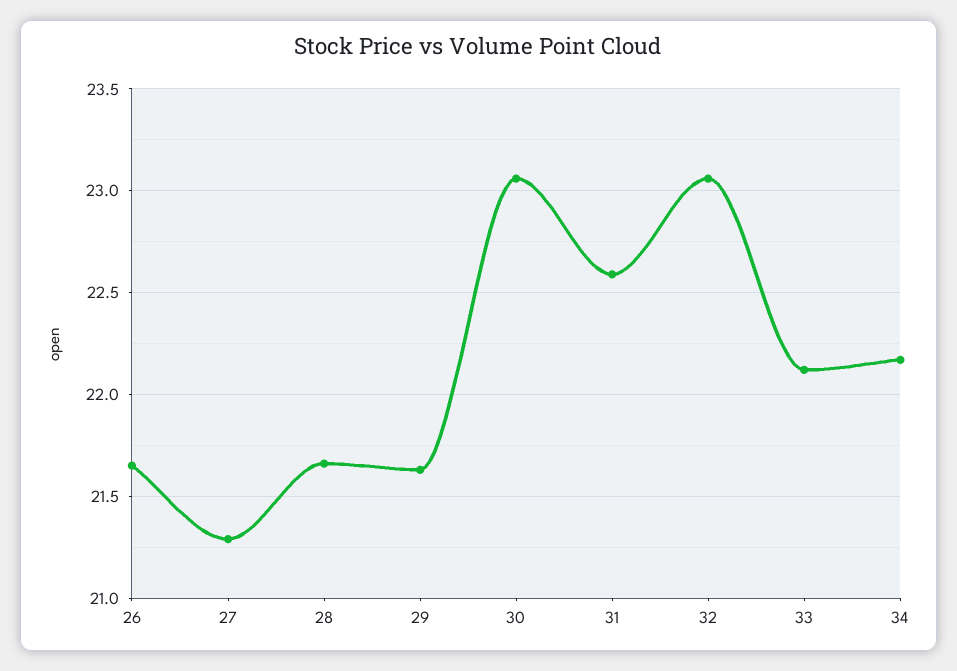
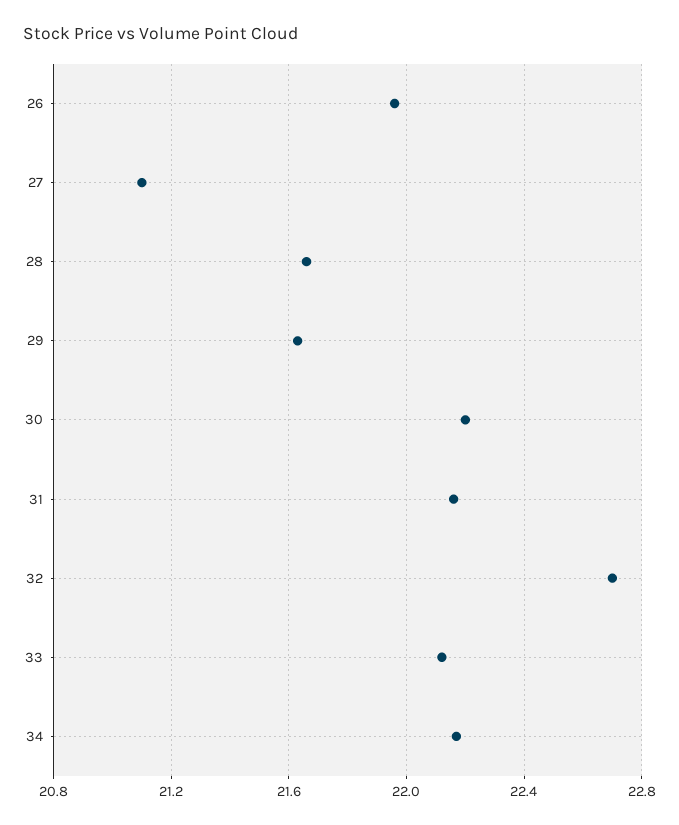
26: 21.65 -> 21.95
27: 21.3 -> 21.1
30: 23.05 -> 22.2
31: 22.6 -> 22.15
32: 23.05 -> 22.7

